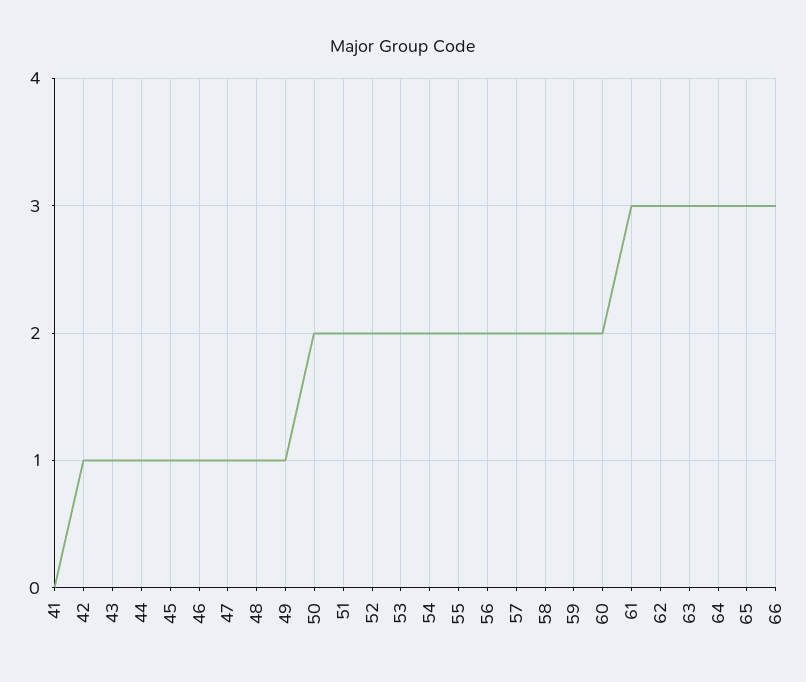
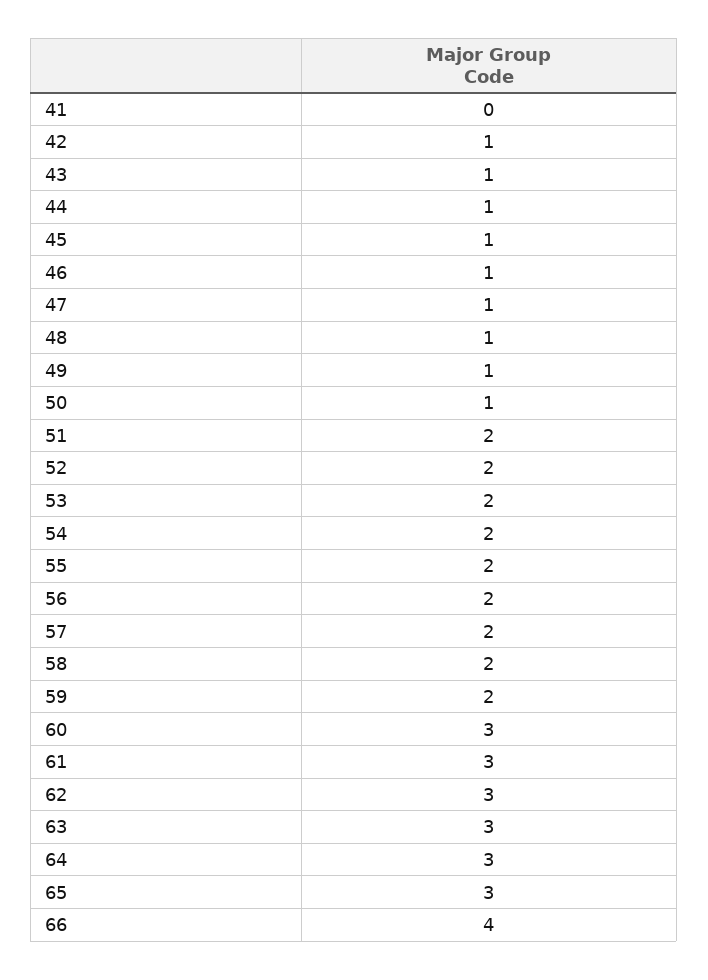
50: 2 -> 1
60: 2 -> 3
66: 3 -> 4

